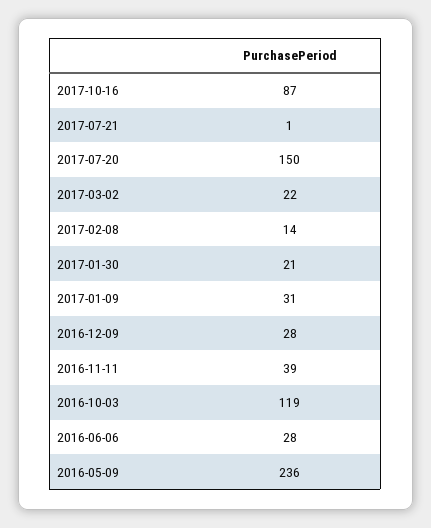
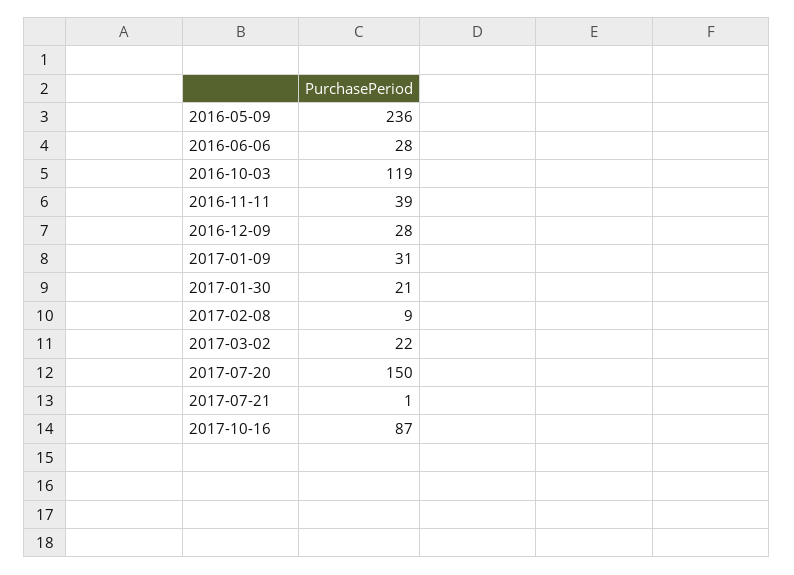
2017-02-08: 14 -> 9

